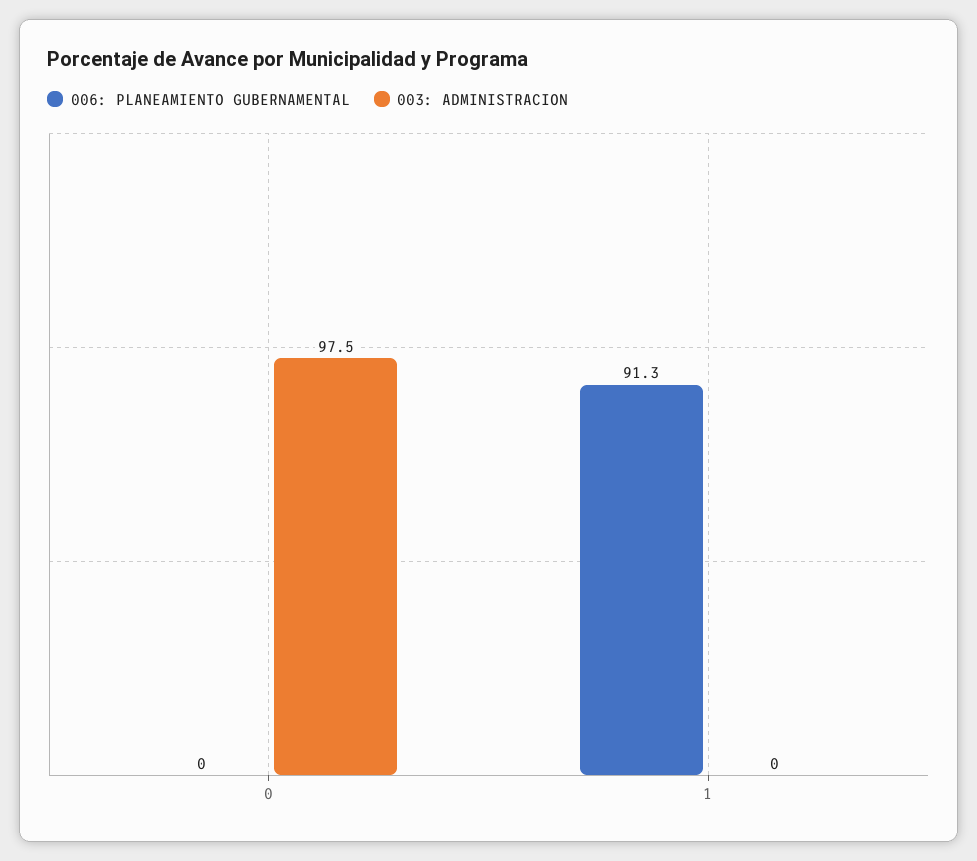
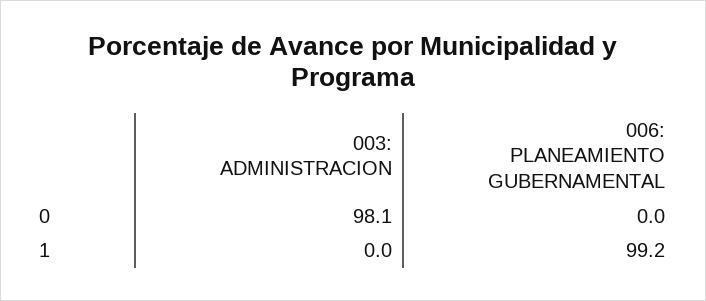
003: ADMINISTRACION, 0: 97.5 -> 98.1
006: PLANEAMIENTO GUBERNAMENTAL, 1: 91.3 -> 99.2

